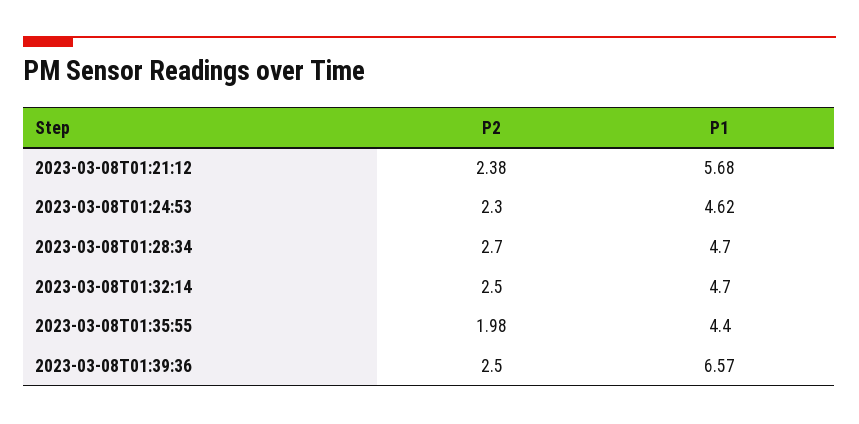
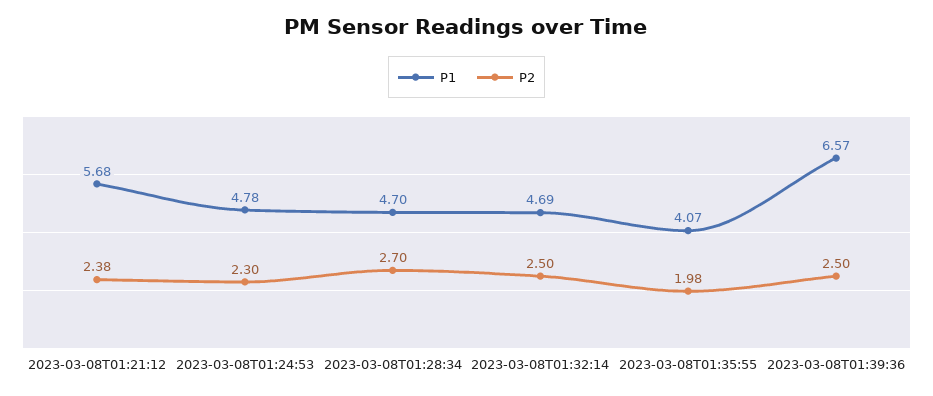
P1, 2023-03-08T01:24:53: 4.62 -> 4.78
P1, 2023-03-08T01:32:14: 4.7 -> 4.69
P1, 2023-03-08T01:35:55: 4.4 -> 4.07

